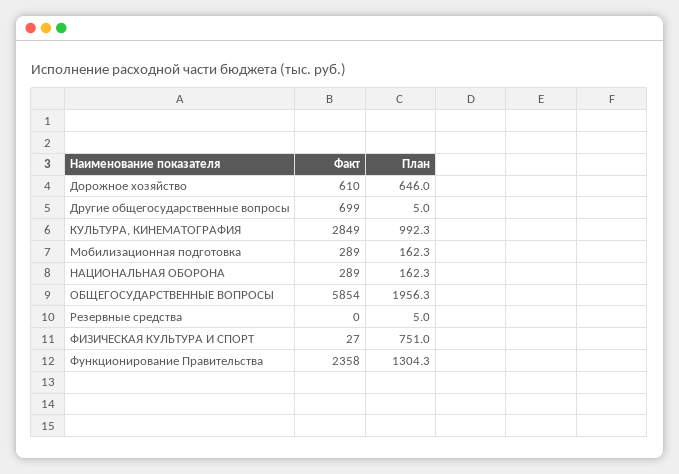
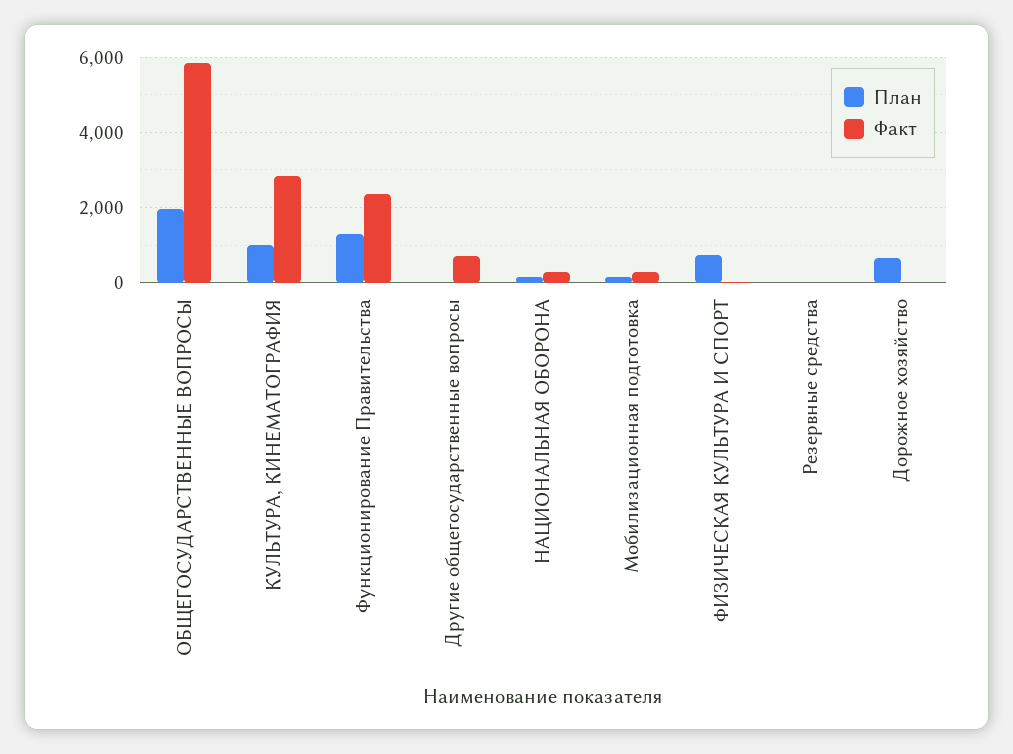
Факт, Дорожное хозяйство: 610 -> 0

